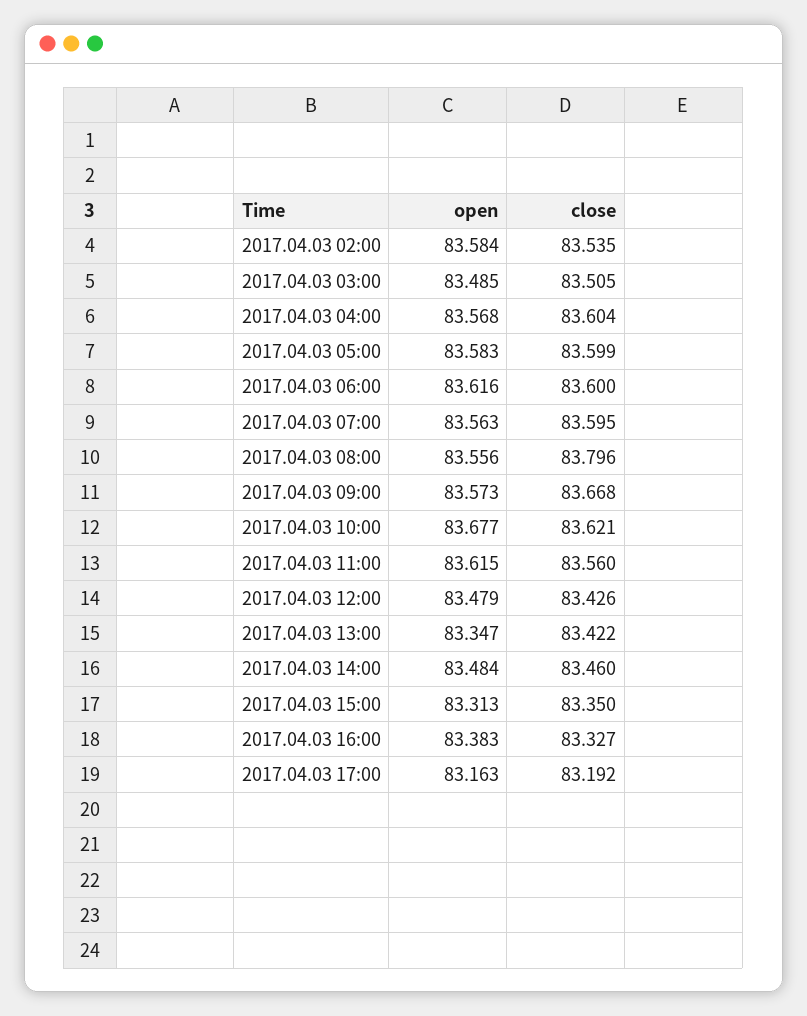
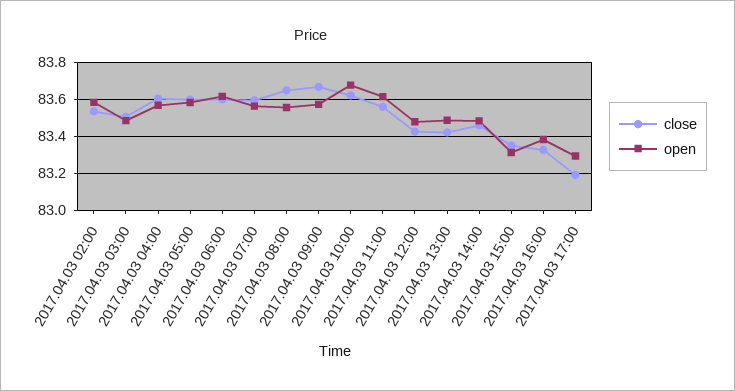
close, 2017.04.03 08:00: 83.796 -> 83.65
open, 2017.04.03 13:00: 83.347 -> 83.5
open, 2017.04.03 17:00: 83.163 -> 83.3

